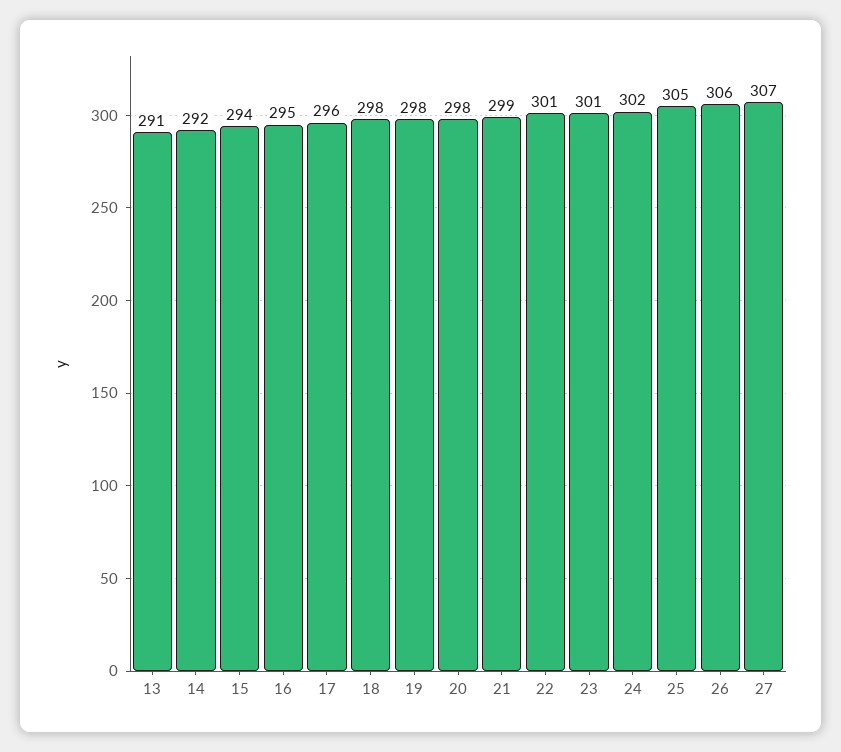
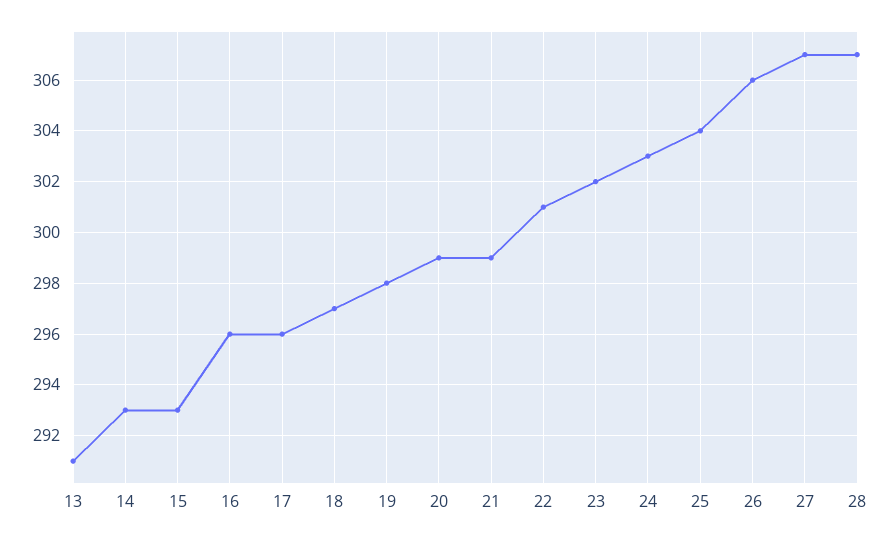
14: 292 -> 293
15: 294 -> 293
16: 295 -> 296
18: 298 -> 297
20: 298 -> 299
23: 301 -> 302
24: 302 -> 303
25: 305 -> 304
28: none -> 307

